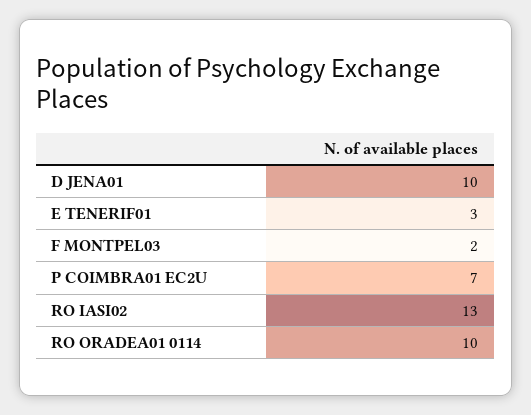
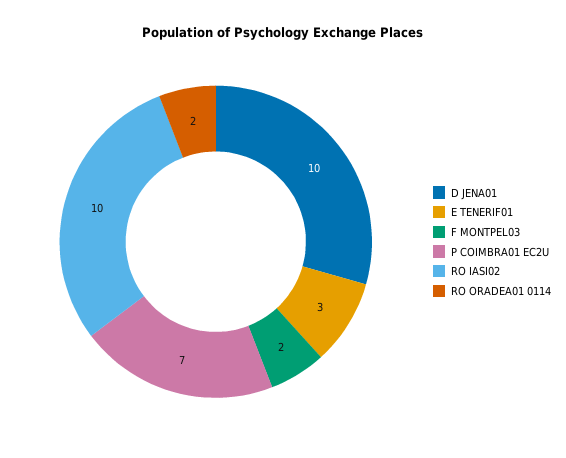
RO IASI02: 13 -> 10
RO ORADEA01 0114: 10 -> 2

